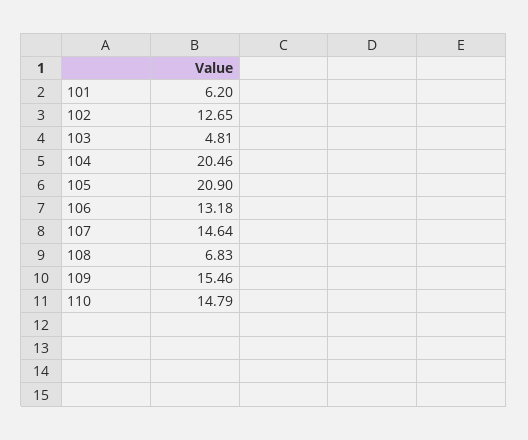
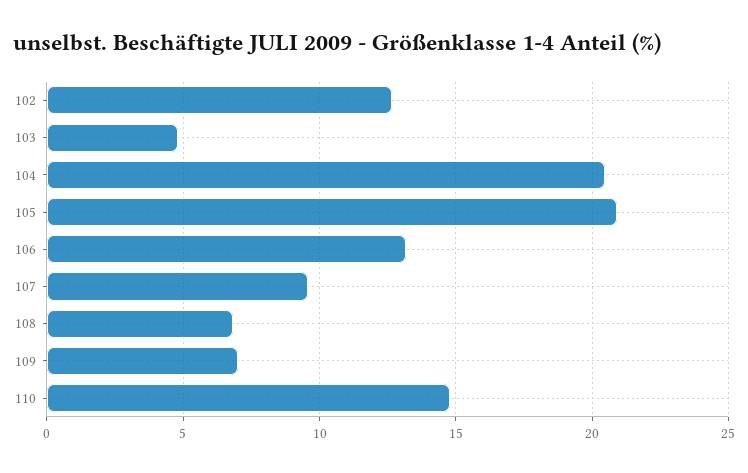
101: 6.2 -> none
107: 14.64 -> 9.5
109: 15.46 -> 7

